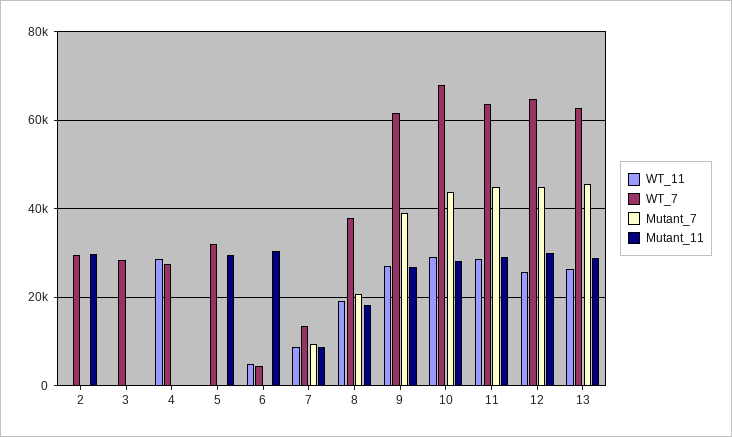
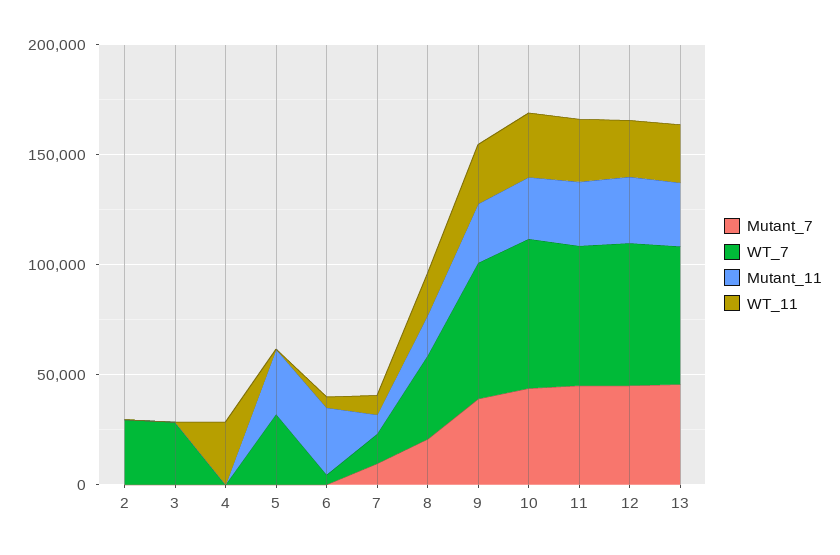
Mutant_11, 2: 30000 -> 0
WT_7, 4: 28000 -> 0

